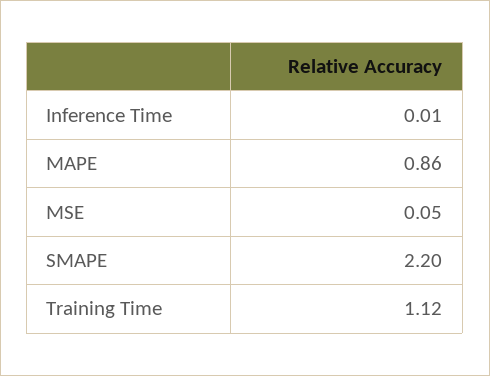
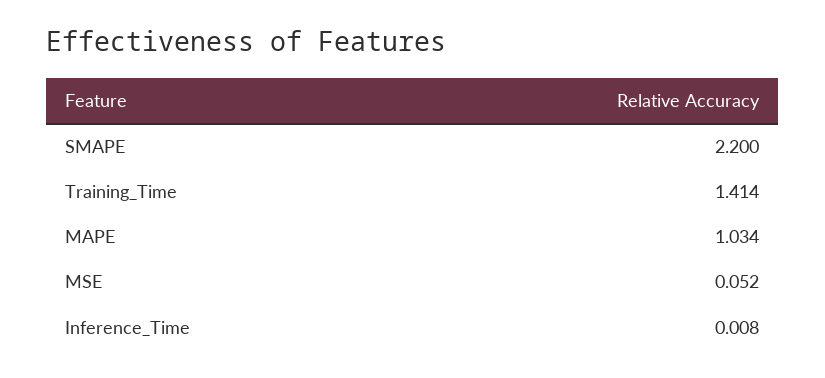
MAPE: 0.86 -> 1.034
Training Time: 1.12 -> 1.414

